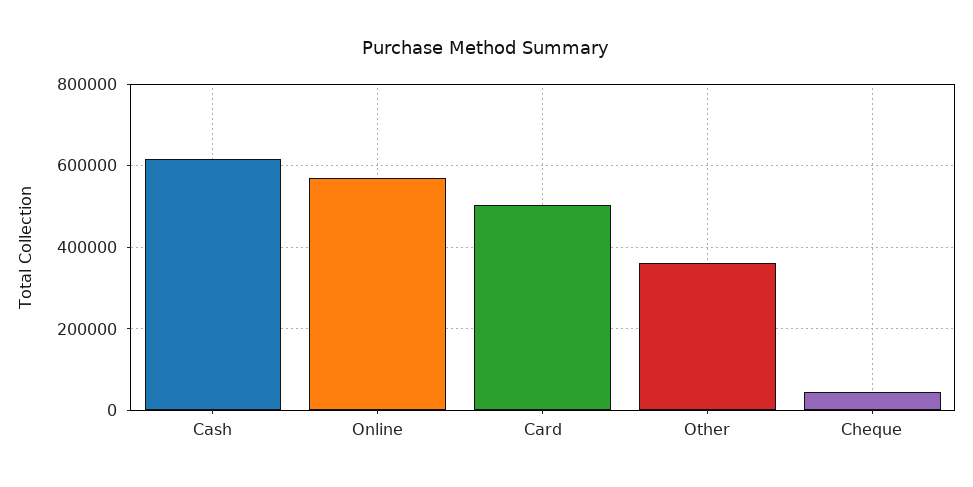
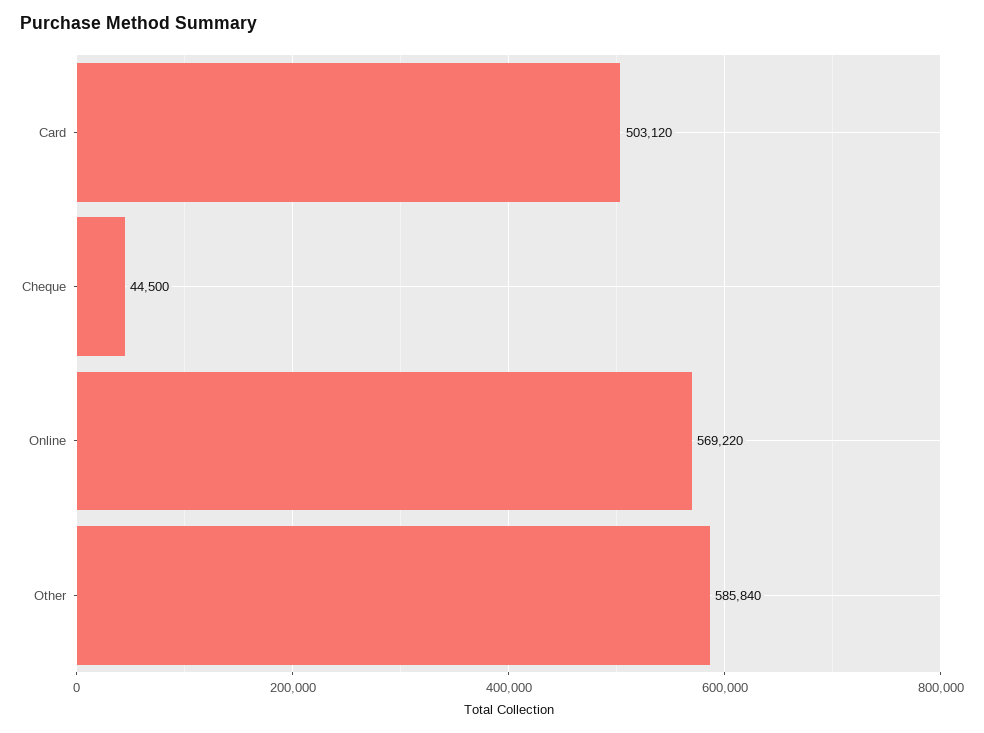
Cash: 620000 -> none
Other: 360000 -> 585840

